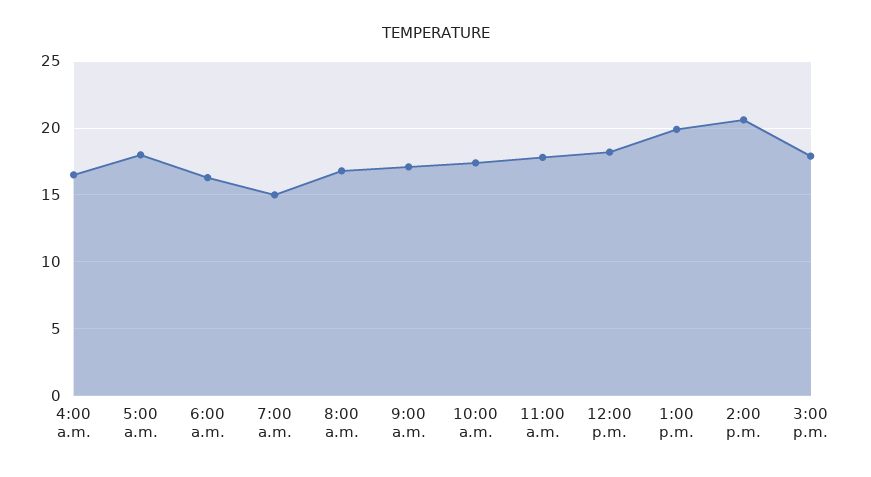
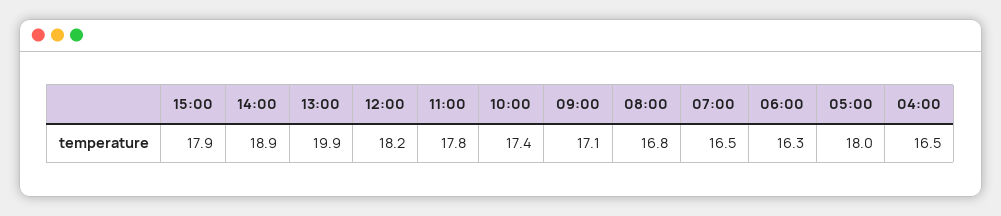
7:00 a.m.: 15 -> 16.5
2:00 p.m.: 20.5 -> 18.9

